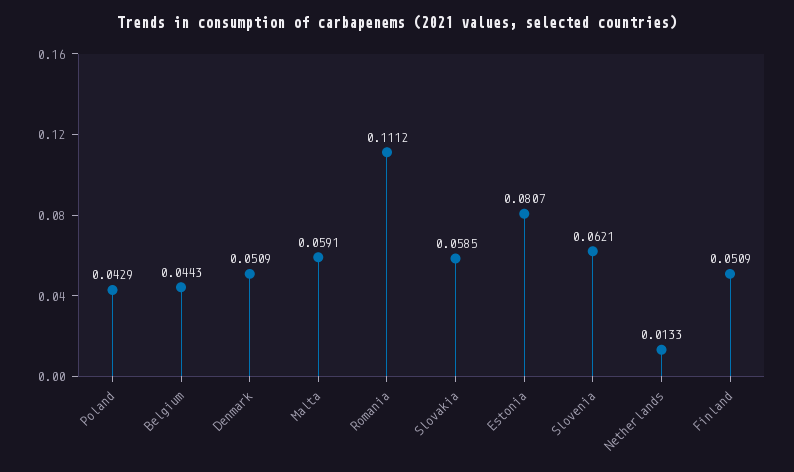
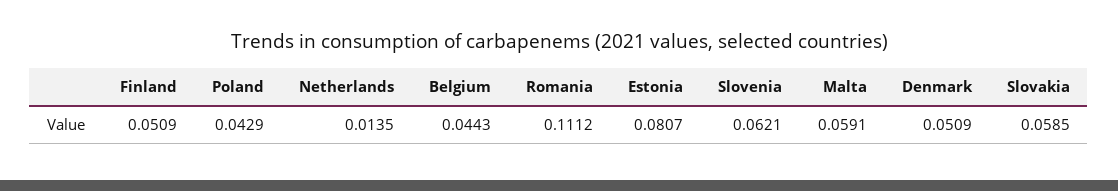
Netherlands: 0.0133 -> 0.0135

